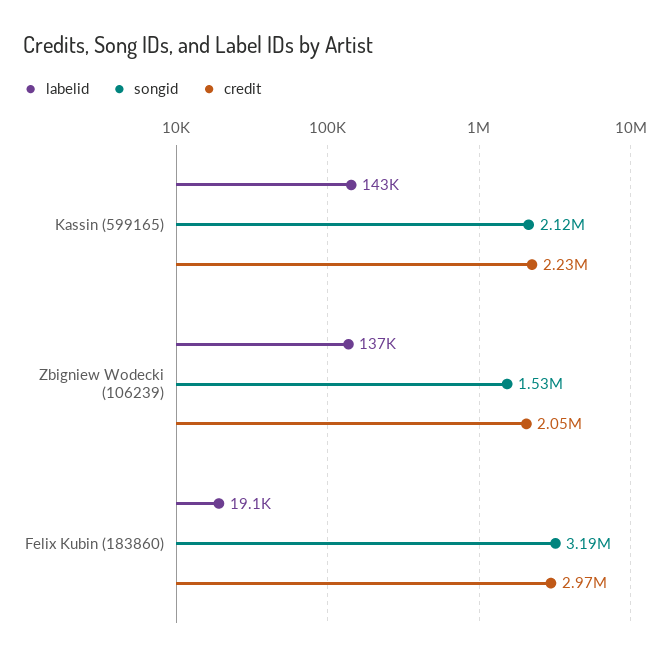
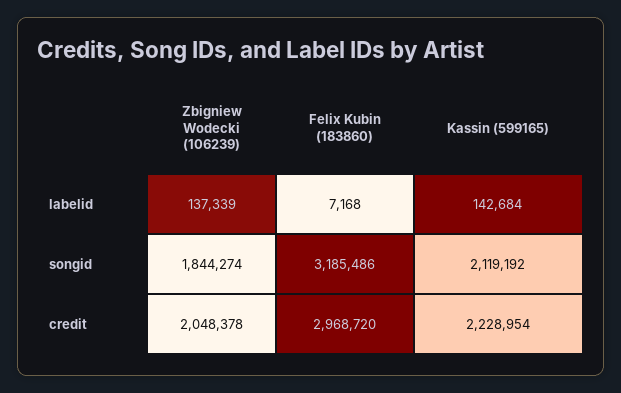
songid, Zbigniew Wodecki (106239): 1530000 -> 1844274
labelid, Felix Kubin (183860): 19100 -> 7168

